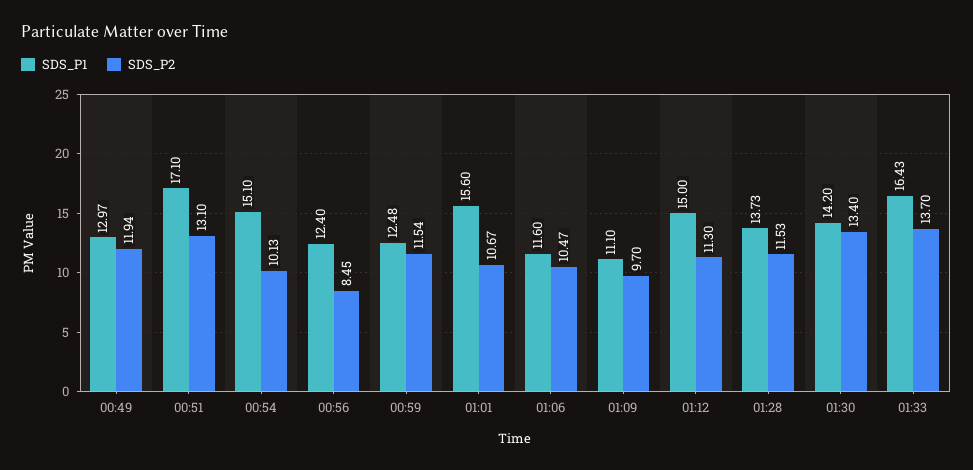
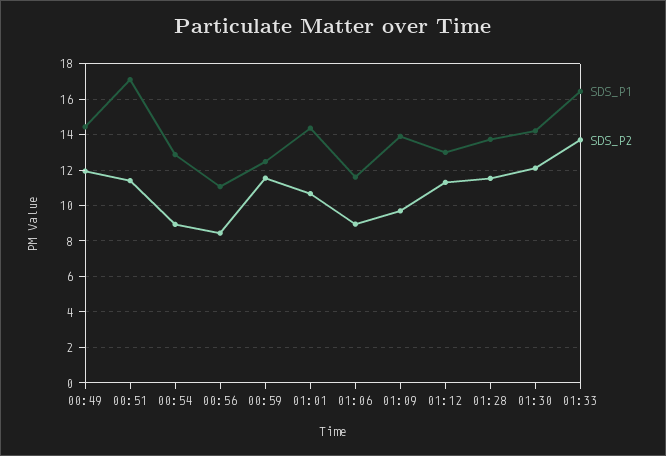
SDS_P1, 00:49: 12.97 -> 14.5
SDS_P2, 00:51: 13.1 -> 11.5
SDS_P1, 00:54: 15.1 -> 13
SDS_P2, 00:54: 10.13 -> 9
SDS_P1, 00:56: 12.4 -> 11
SDS_P1, 01:01: 15.6 -> 14.5
SDS_P2, 01:06: 10.47 -> 9
SDS_P1, 01:09: 11.1 -> 14
SDS_P1, 01:12: 15 -> 13
SDS_P2, 01:30: 13.4 -> 12

